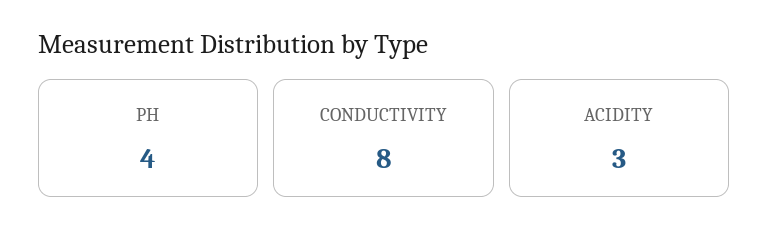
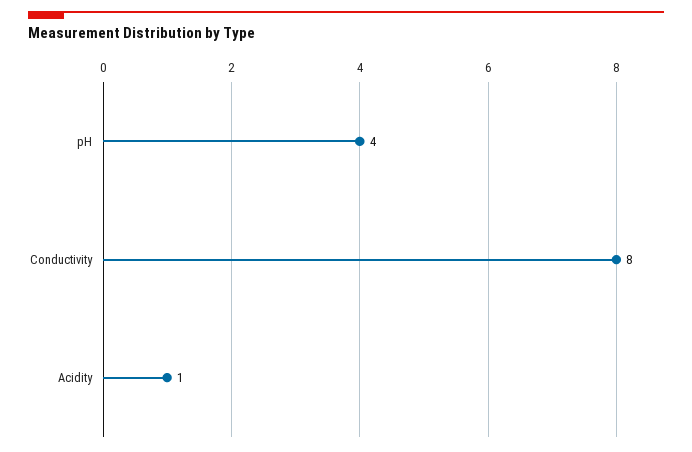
ACIDITY: 3 -> 1

